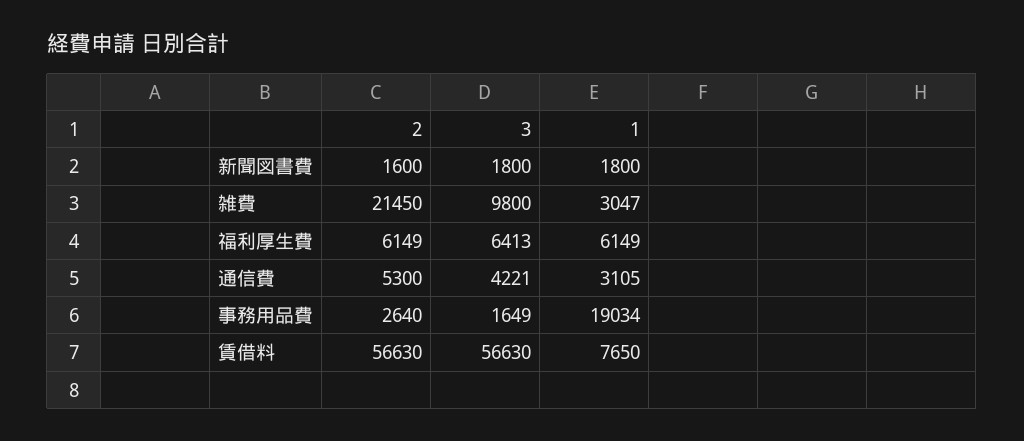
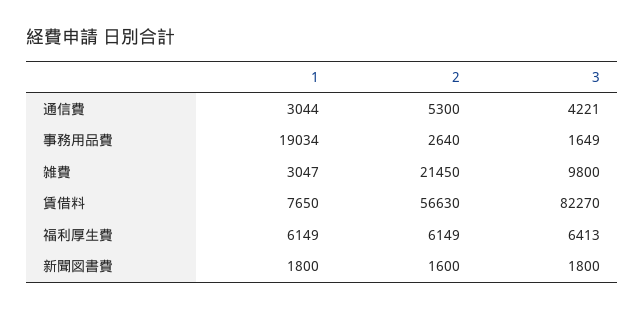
1, 通信費: 3105 -> 3044
3, 賃借料: 56630 -> 82270

